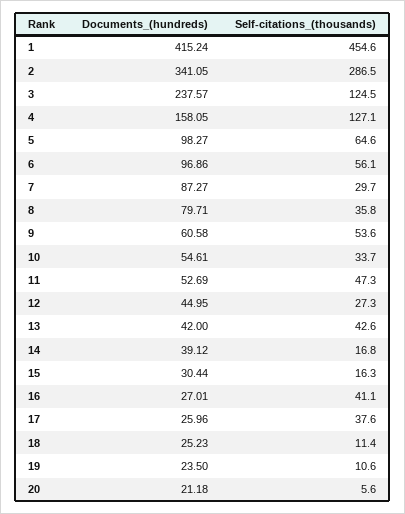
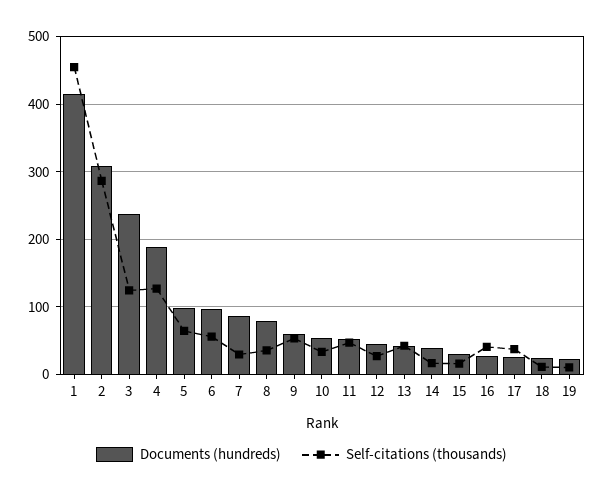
Documents_(hundreds), 2: 341.05 -> 310
Documents_(hundreds), 4: 158.05 -> 190
Documents_(hundreds), 20: 21.18 -> none
Self-citations_(thousands), 20: 5.6 -> none

